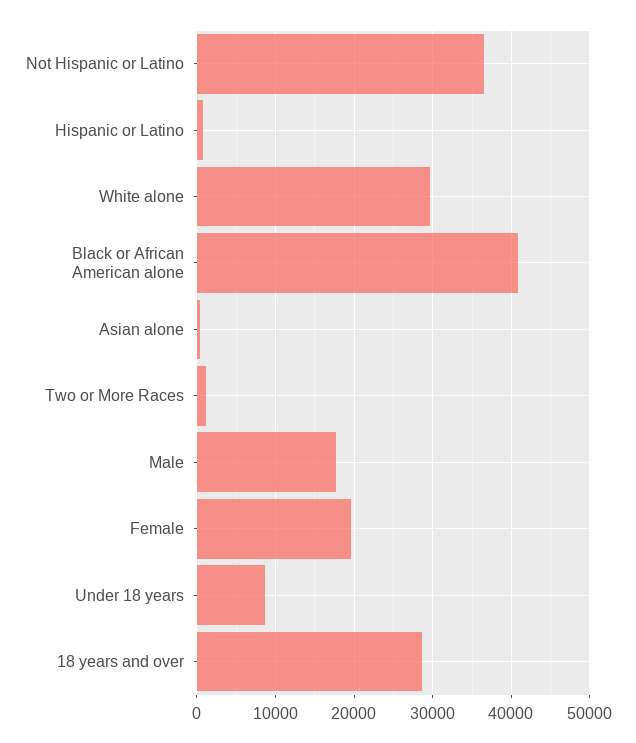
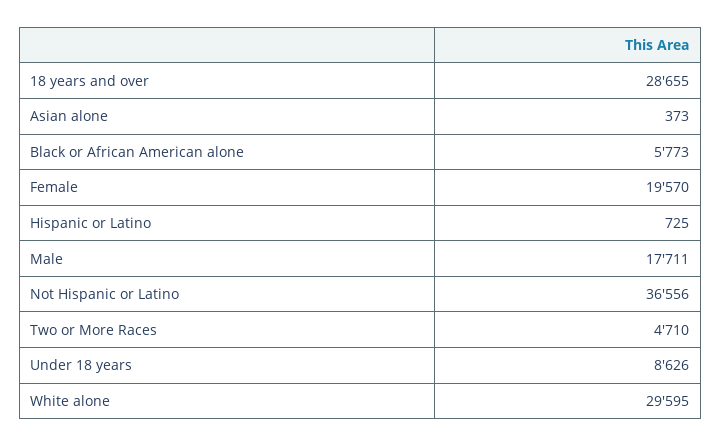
Black or African American alone: 41000 -> 5773
Two or More Races: 1000 -> 4710

